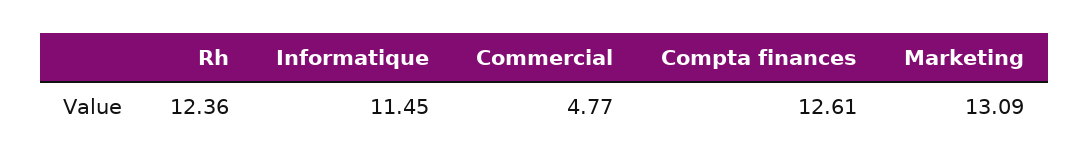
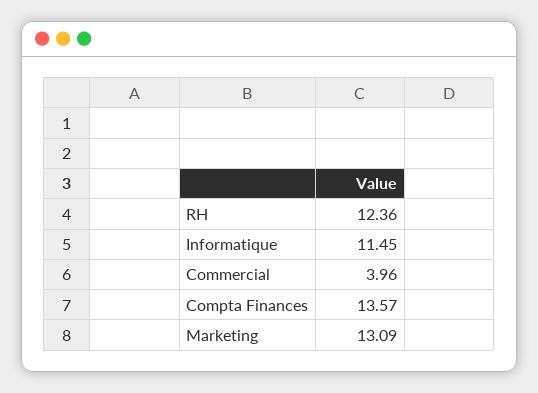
Commercial: 4.77 -> 3.96
Compta finances: 12.61 -> 13.57

